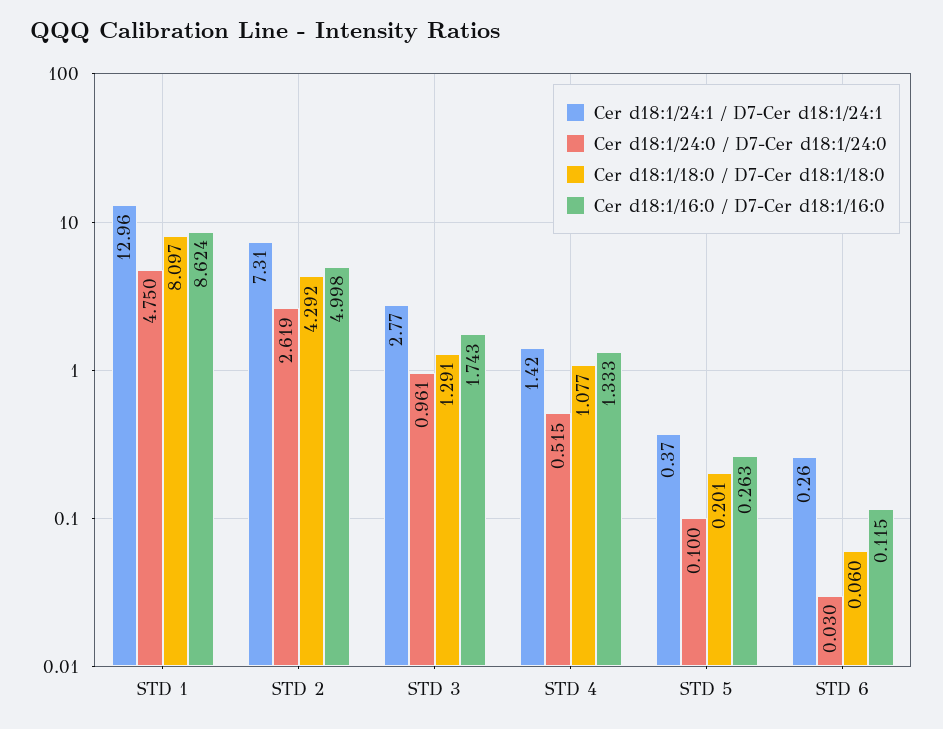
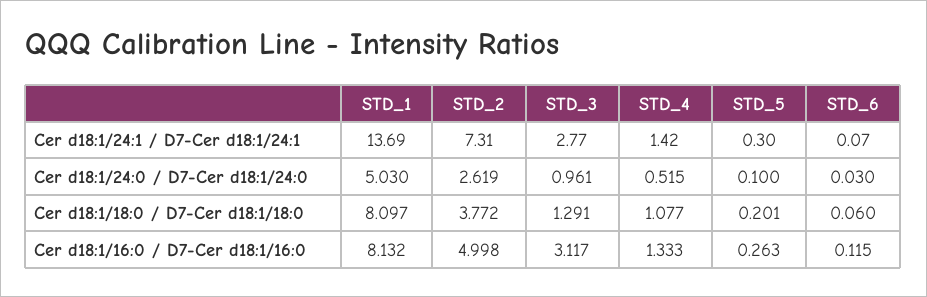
Cer d18:1/24:1 / D7-Cer d18:1/24:1, STD 1: 12.96 -> 13.69
Cer d18:1/24:0 / D7-Cer d18:1/24:0, STD 1: 4.75 -> 5.03
Cer d18:1/16:0 / D7-Cer d18:1/16:0, STD 1: 8.624 -> 8.132
Cer d18:1/18:0 / D7-Cer d18:1/18:0, STD 2: 4.292 -> 3.772
Cer d18:1/16:0 / D7-Cer d18:1/16:0, STD 3: 1.743 -> 3.117
Cer d18:1/24:1 / D7-Cer d18:1/24:1, STD 5: 0.37 -> 0.3
Cer d18:1/24:1 / D7-Cer d18:1/24:1, STD 6: 0.26 -> 0.07

